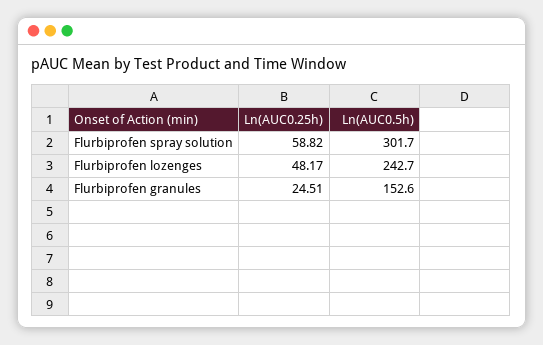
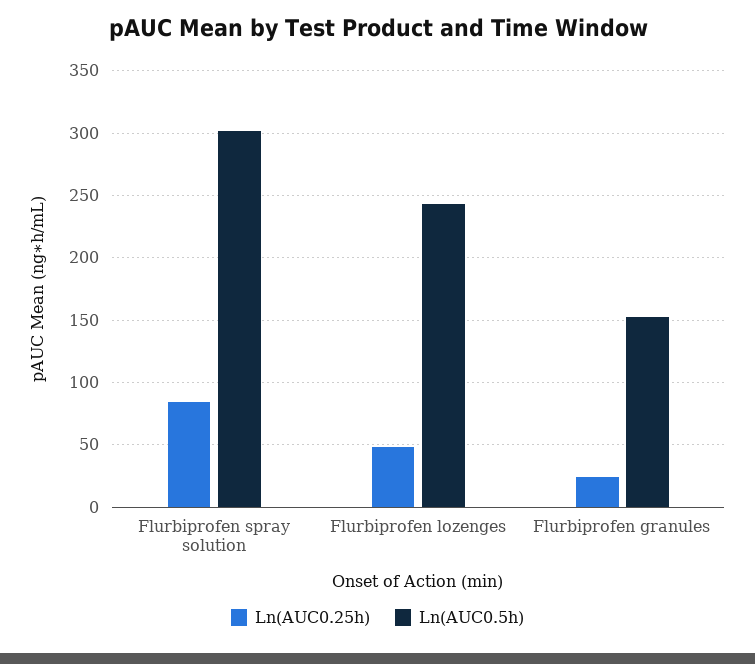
Ln(AUC0.25h), Flurbiprofen spray solution: 58.82 -> 85

